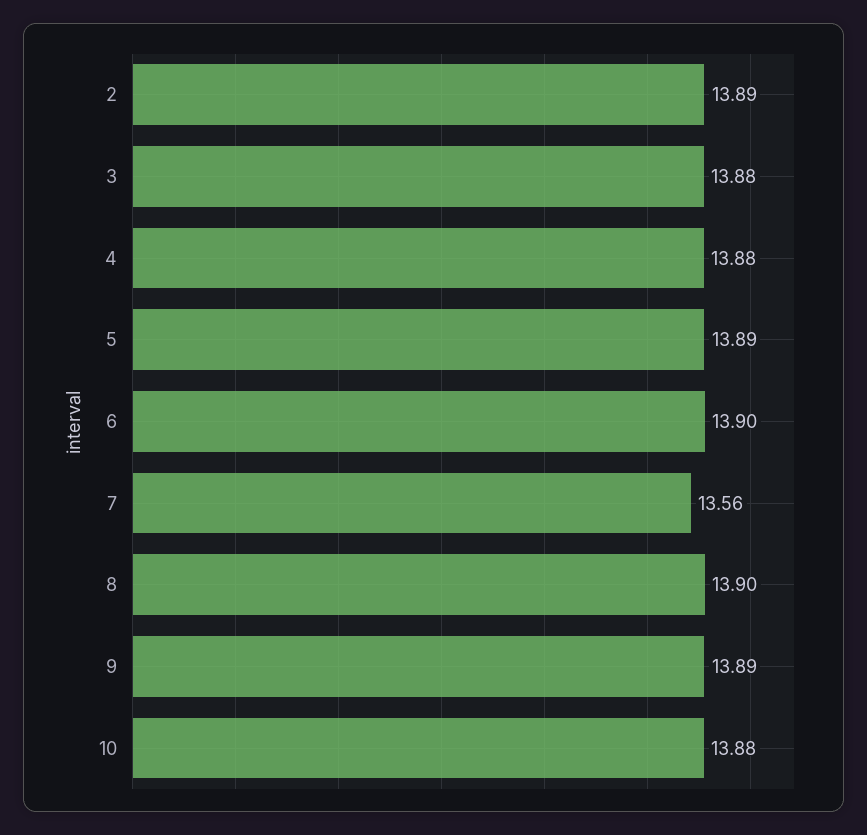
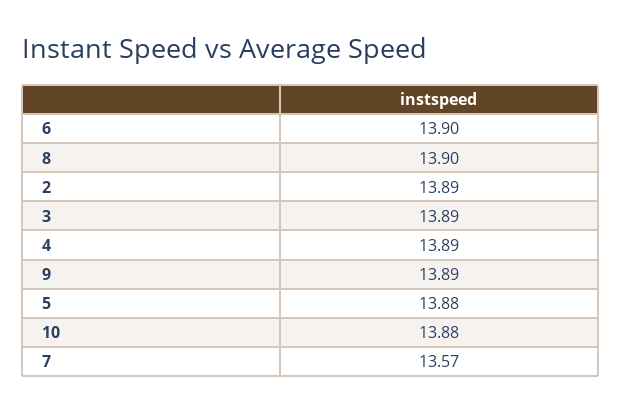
3: 13.88 -> 13.89
4: 13.88 -> 13.89
5: 13.89 -> 13.88
7: 13.56 -> 13.57

